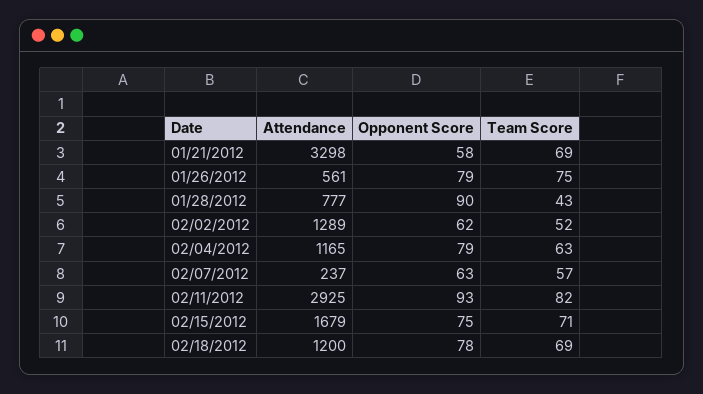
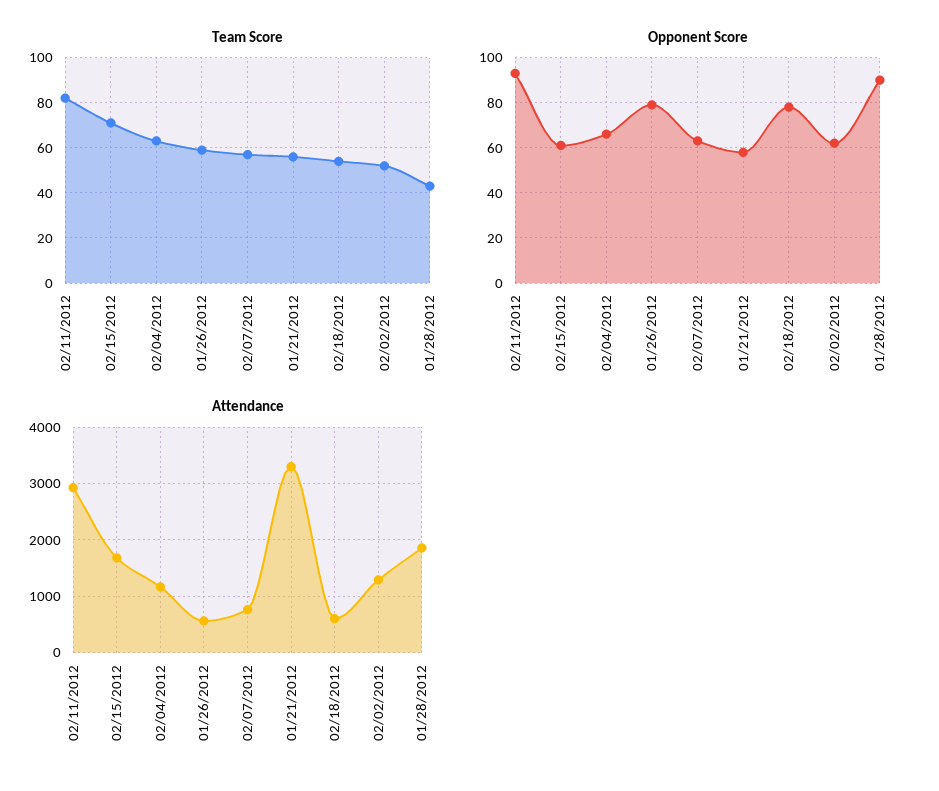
Team Score, 01/21/2012: 69 -> 55
Team Score, 01/26/2012: 75 -> 60
Attendance, 01/28/2012: 777 -> 1800
Opponent Score, 02/04/2012: 79 -> 65
Attendance, 02/07/2012: 237 -> 800
Opponent Score, 02/15/2012: 75 -> 60
Attendance, 02/18/2012: 1200 -> 600
Team Score, 02/18/2012: 69 -> 55

